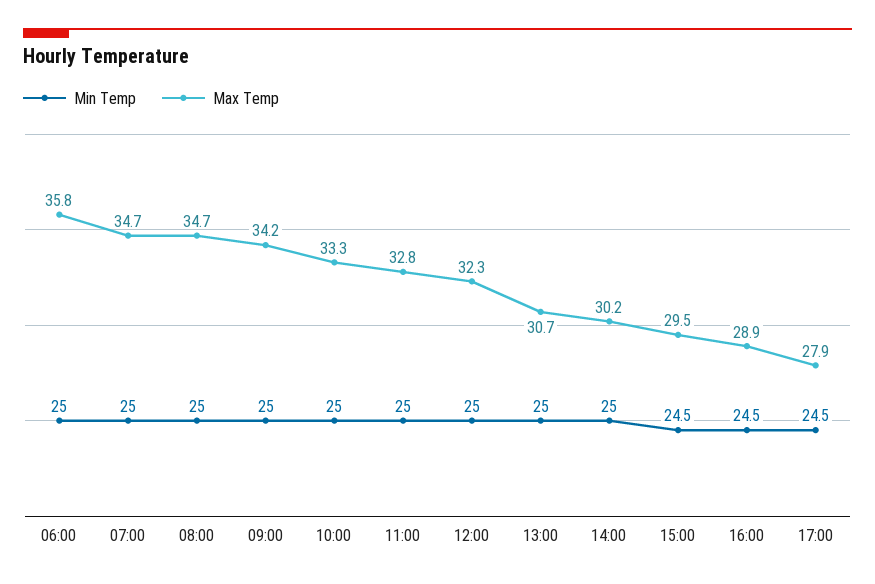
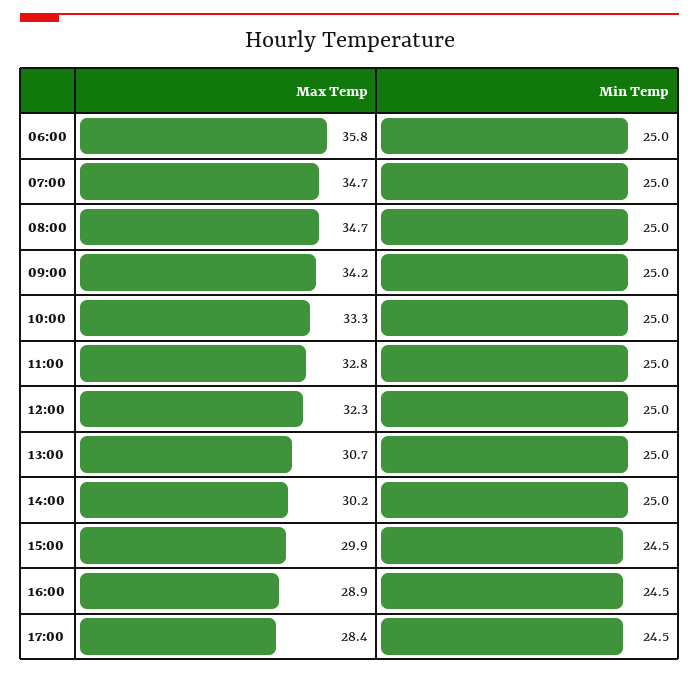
Max Temp, 15:00: 29.5 -> 29.9
Max Temp, 17:00: 27.9 -> 28.4

